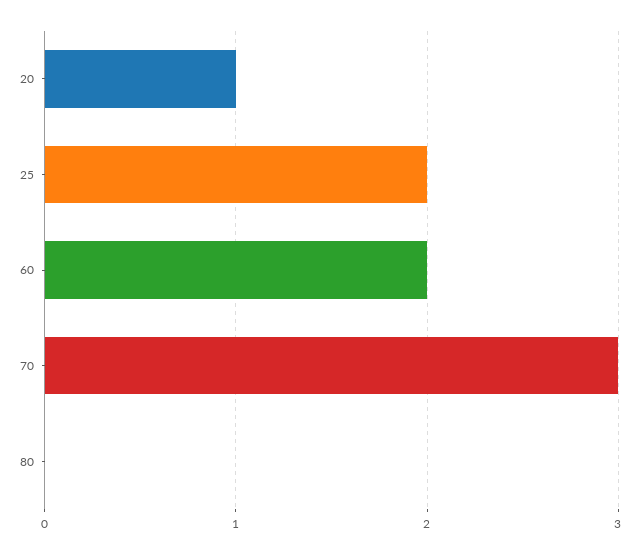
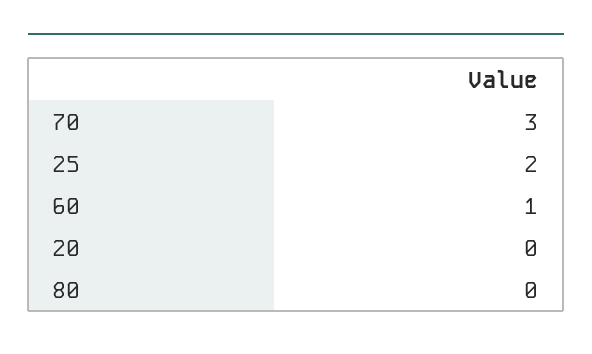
20: 1 -> 0
60: 2 -> 1

